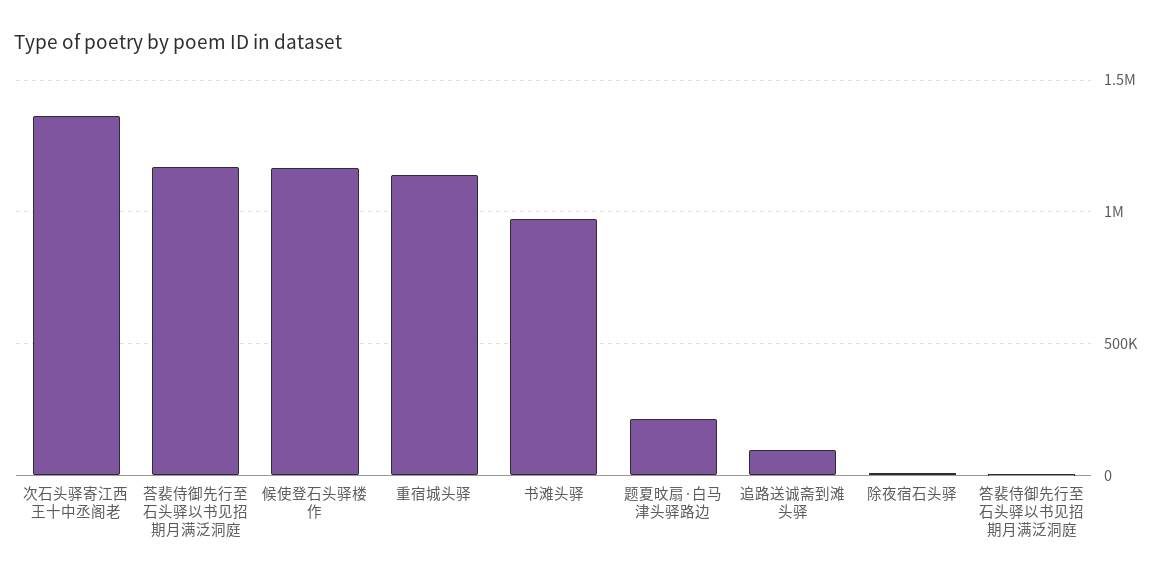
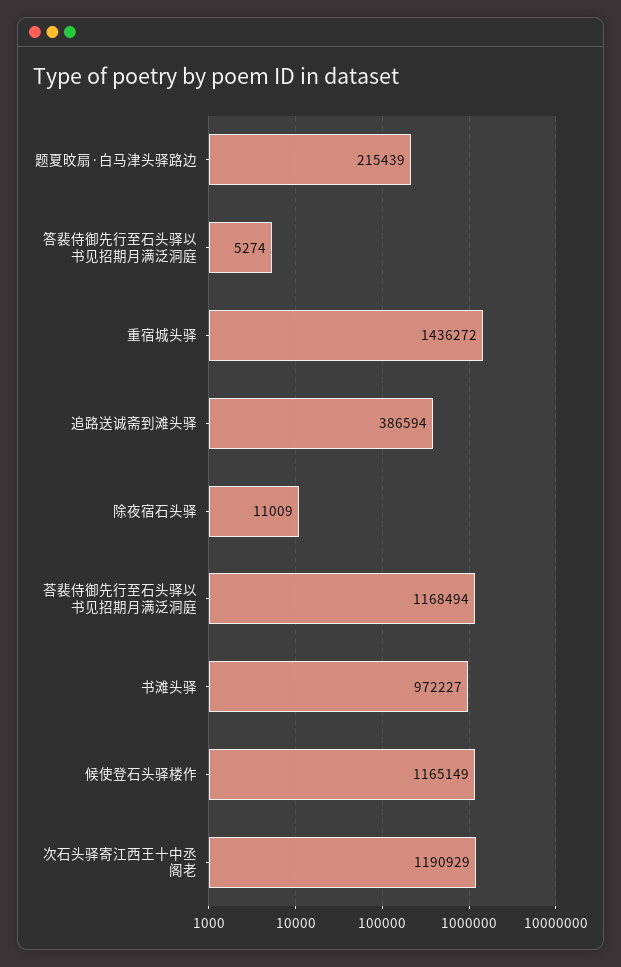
次石头驿寄江西王十中丞阁老: 1350000 -> 1190929
重宿城头驿: 1150000 -> 1436272
追路送诚斋到滩头驿: 100000 -> 386594

